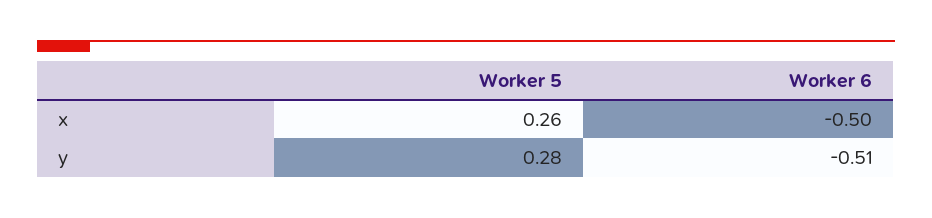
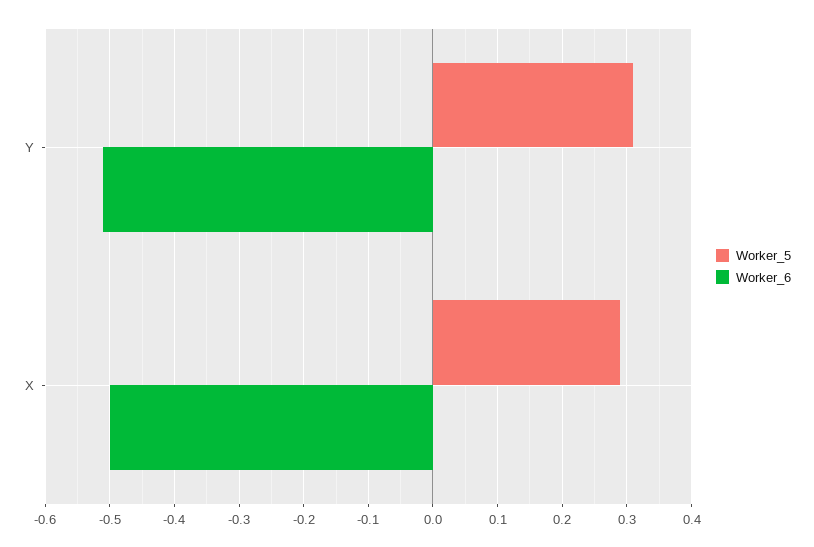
Worker 5, x: 0.26 -> 0.29
Worker 5, y: 0.28 -> 0.31

